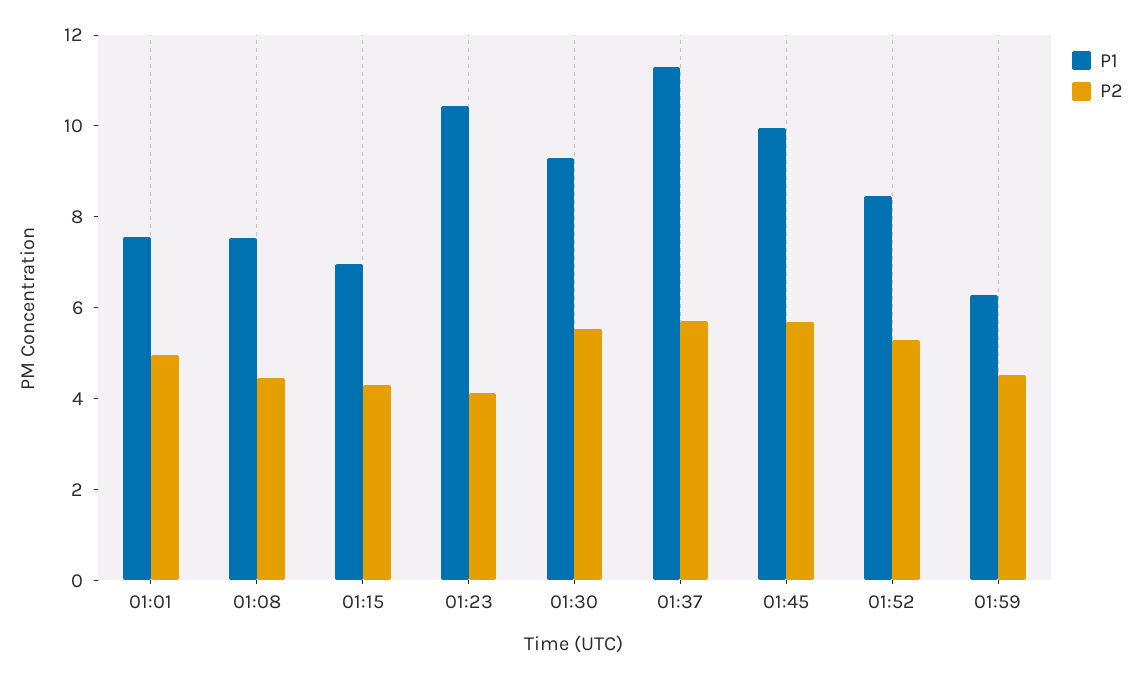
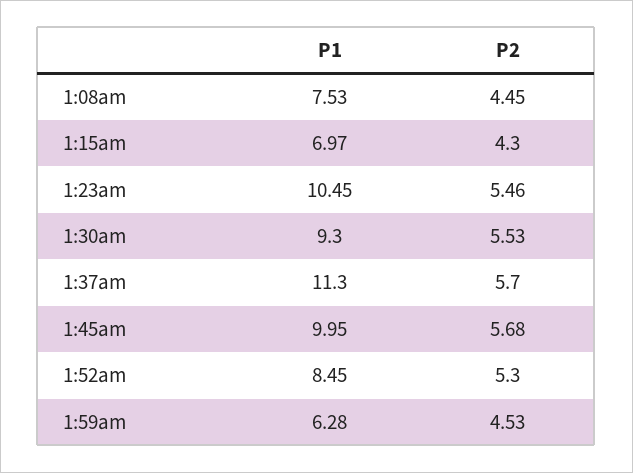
P1, 01:01: 7.5 -> none
P2, 01:01: 5 -> none
P2, 01:23: 4 -> 5.46

